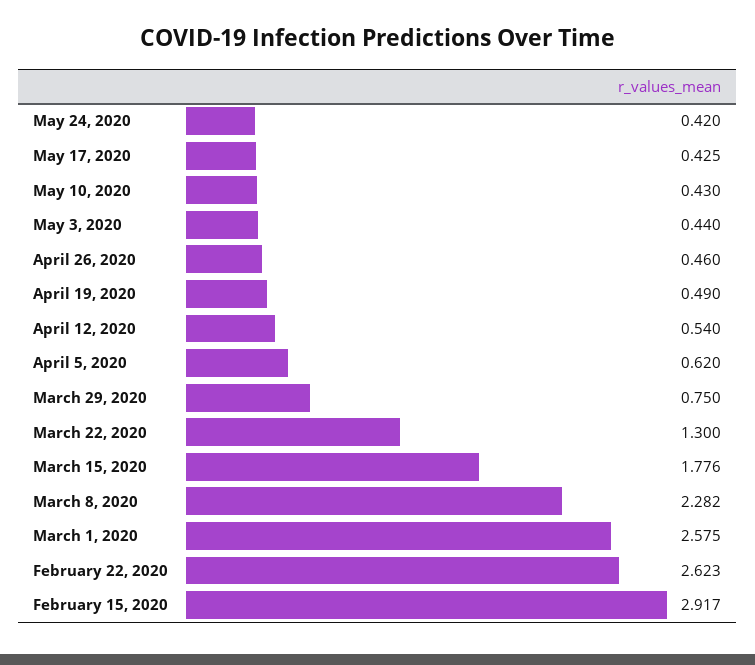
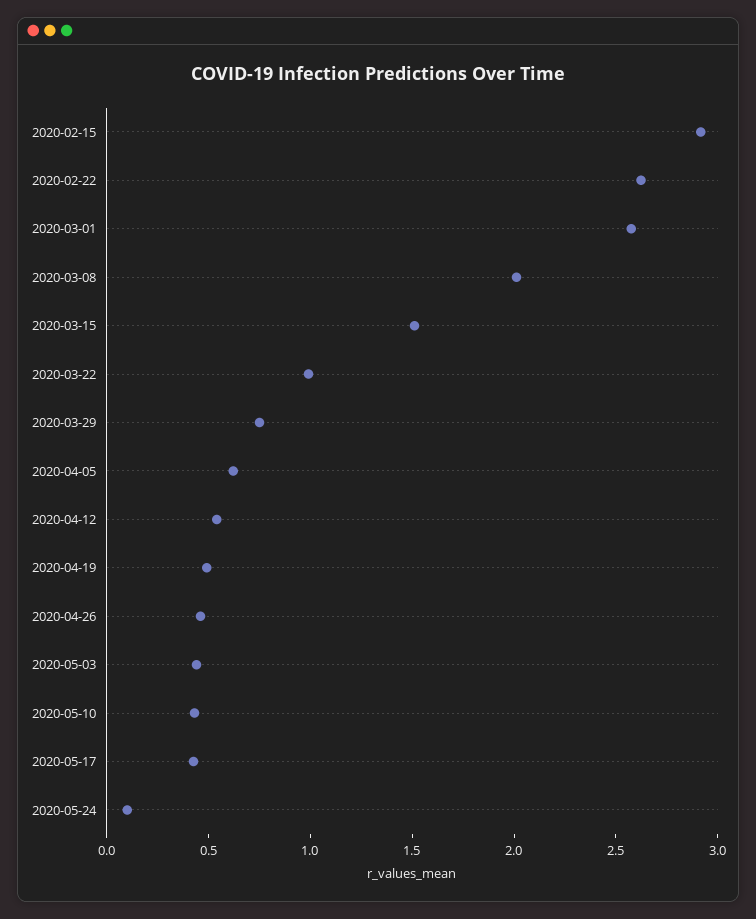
May 24, 2020: 0.42 -> 0.1
March 22, 2020: 1.3 -> 1
March 15, 2020: 1.776 -> 1.5
March 8, 2020: 2.282 -> 2

